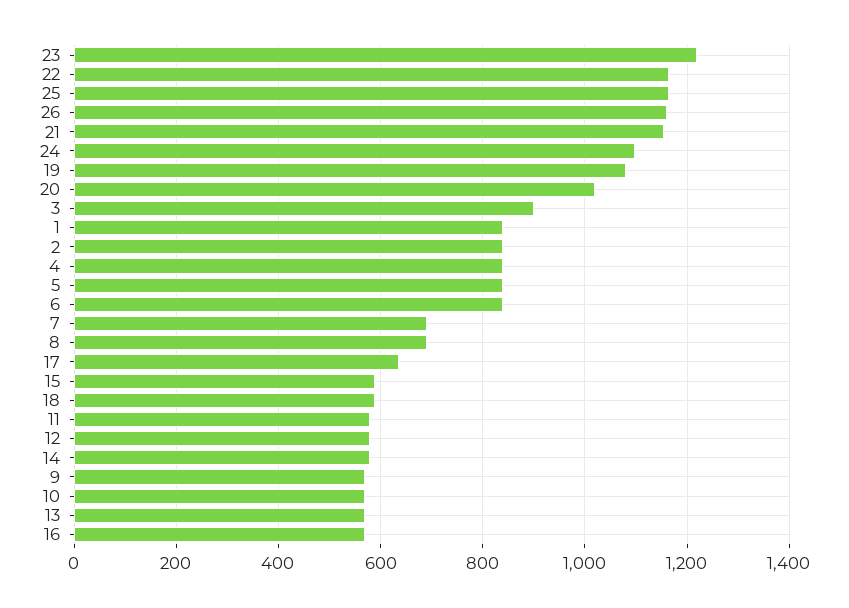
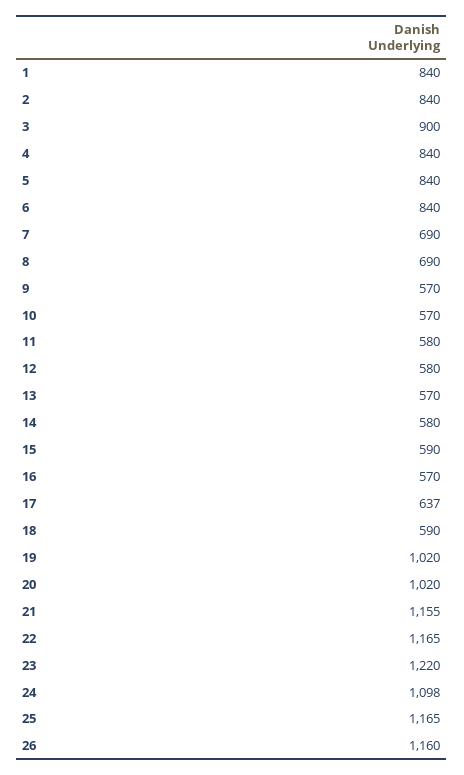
19: 1080 -> 1020

